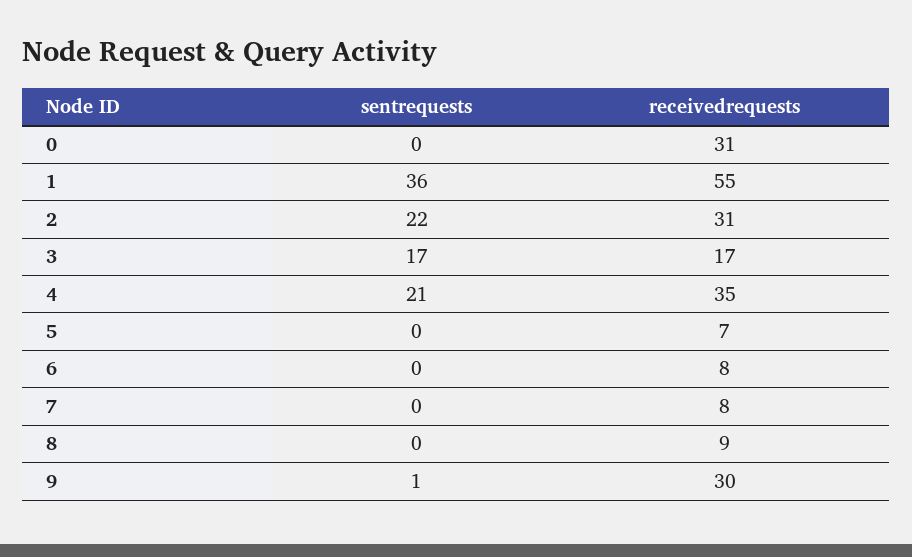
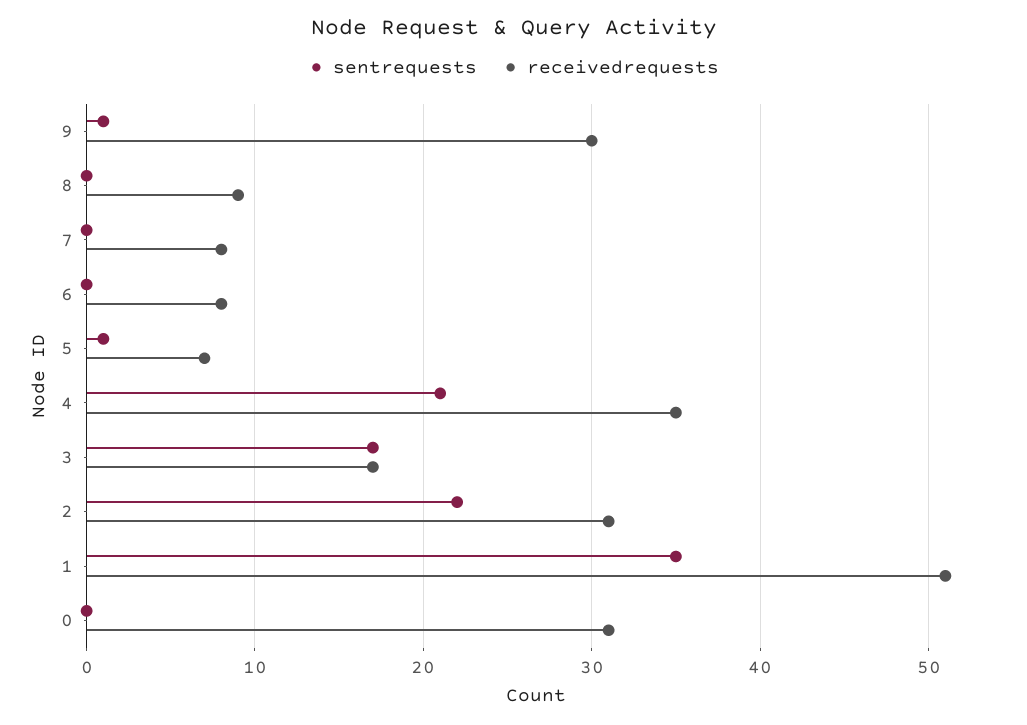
sentrequests, 1: 36 -> 35
receivedrequests, 1: 55 -> 51
sentrequests, 5: 0 -> 1

